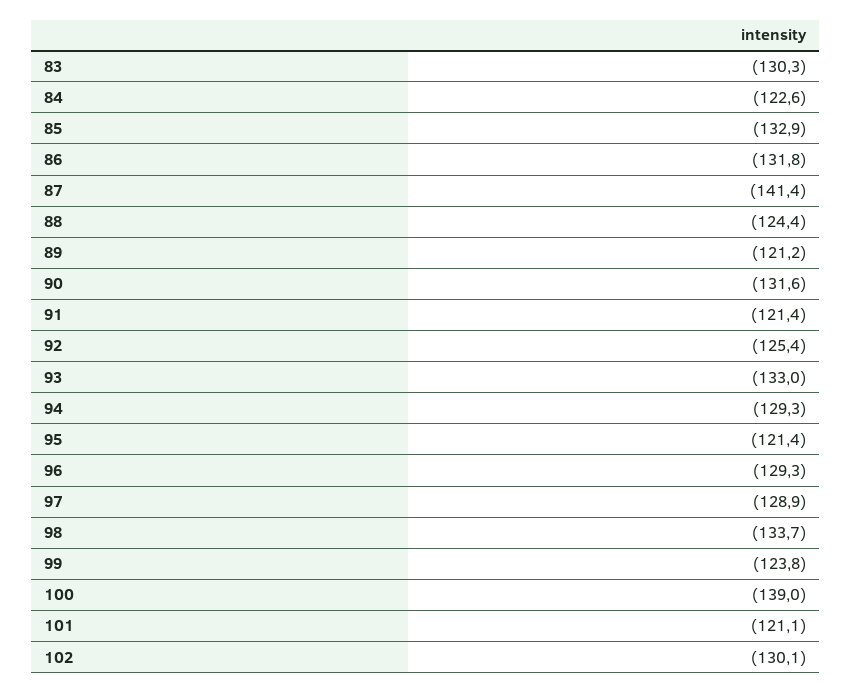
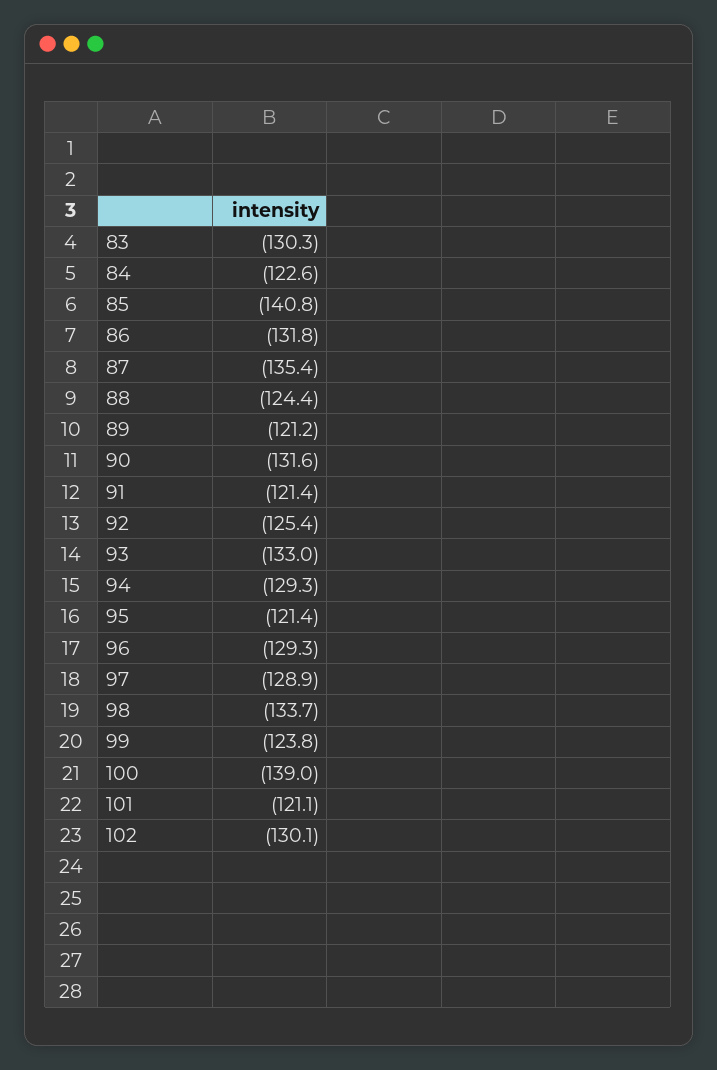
85: -132.9 -> -140.8
87: -141.4 -> -135.4

